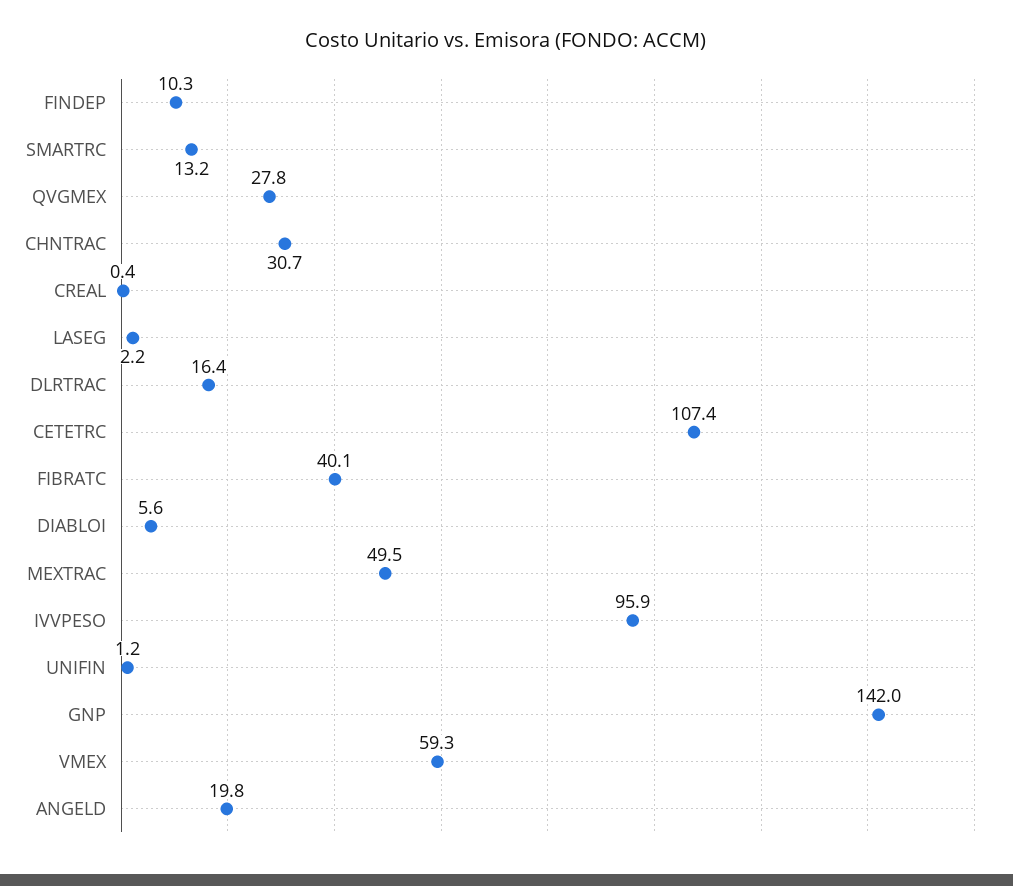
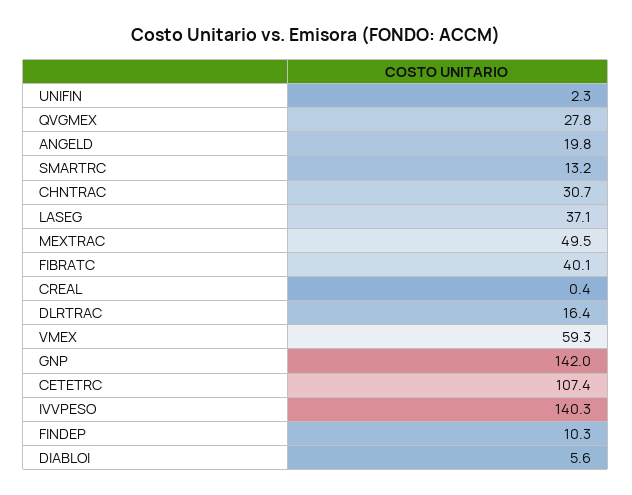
LASEG: 2.2 -> 37.1
IVVPESO: 95.9 -> 140.3
UNIFIN: 1.2 -> 2.3

